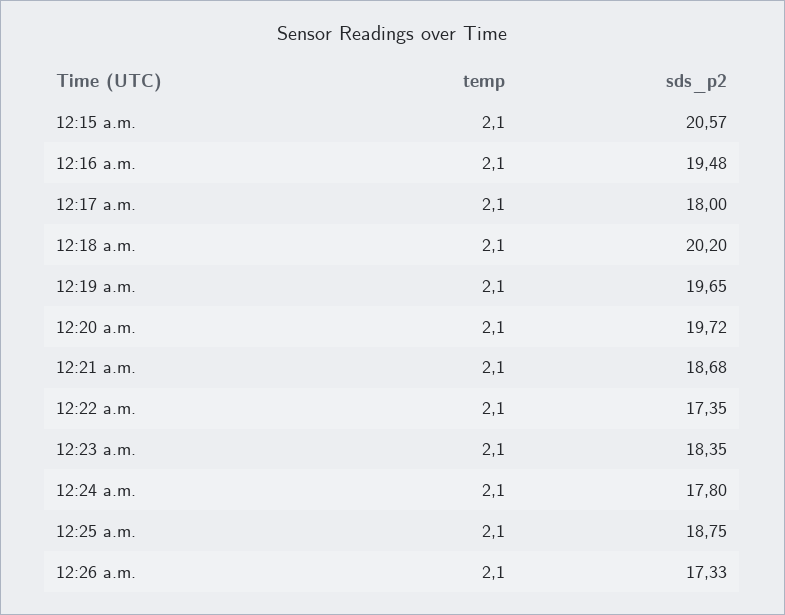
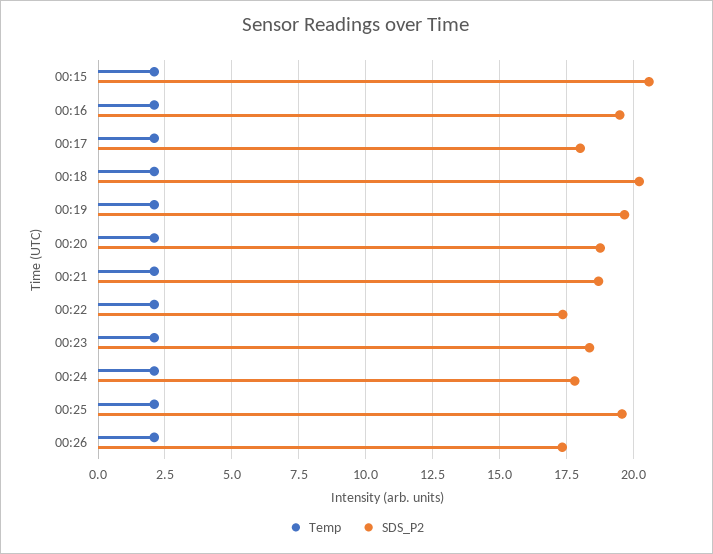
sds_p2, 12:20 a.m.: 19.72 -> 18.75
sds_p2, 12:25 a.m.: 18.75 -> 19.5

